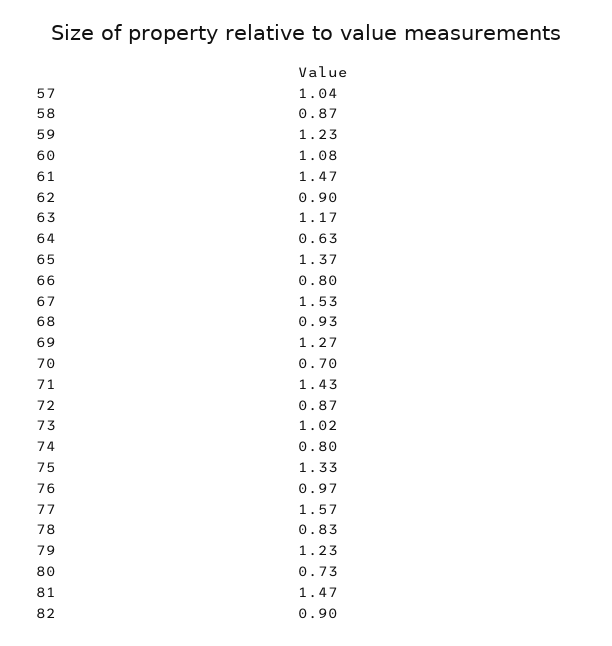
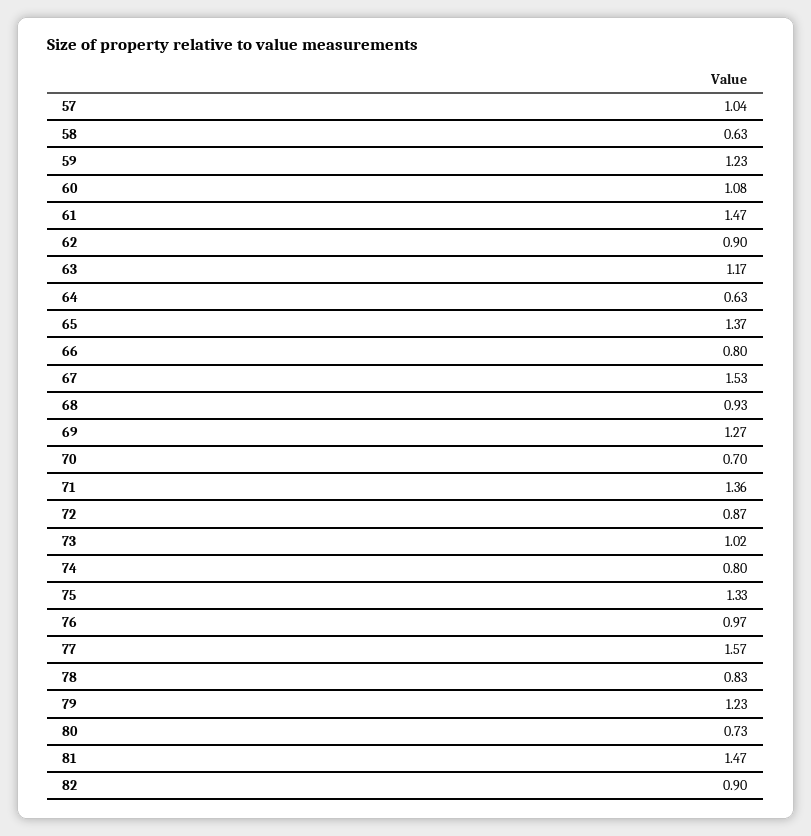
58: 0.87 -> 0.63
71: 1.43 -> 1.36

